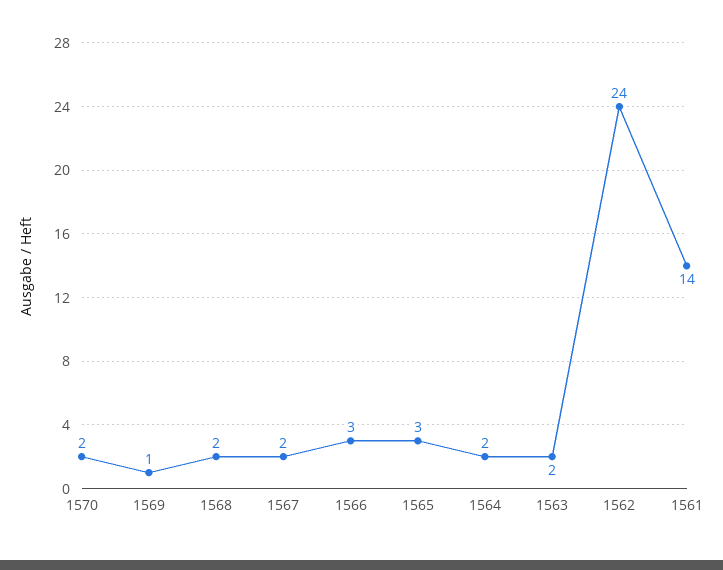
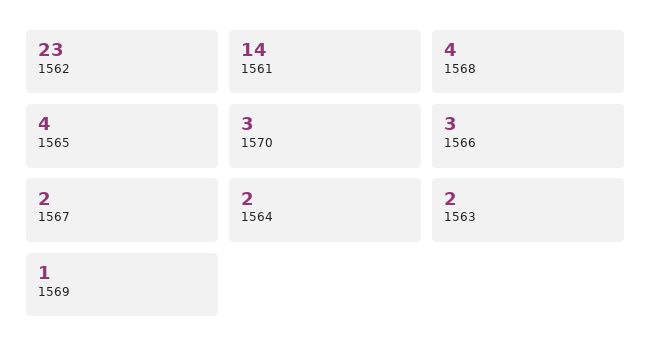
1570: 2 -> 3
1568: 2 -> 4
1565: 3 -> 4
1562: 24 -> 23

